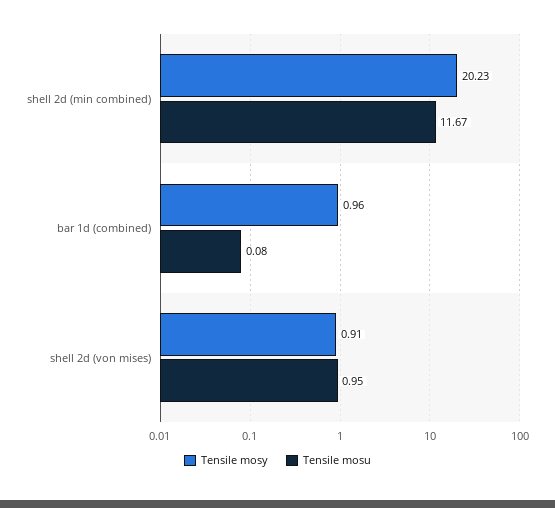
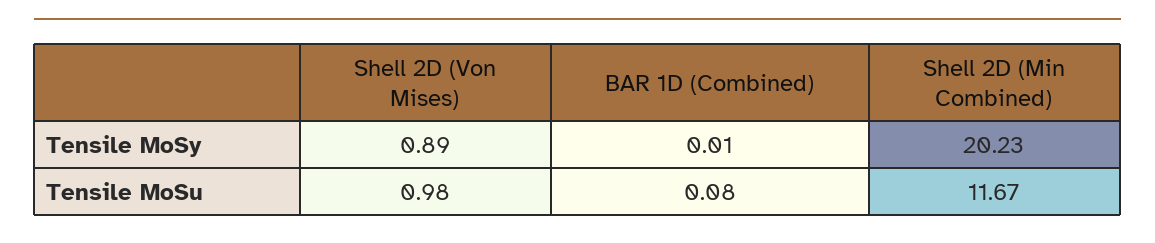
Tensile mosy, bar 1d (combined): 0.96 -> 0.01
Tensile mosy, shell 2d (von mises): 0.91 -> 0.89
Tensile mosu, shell 2d (von mises): 0.95 -> 0.98

